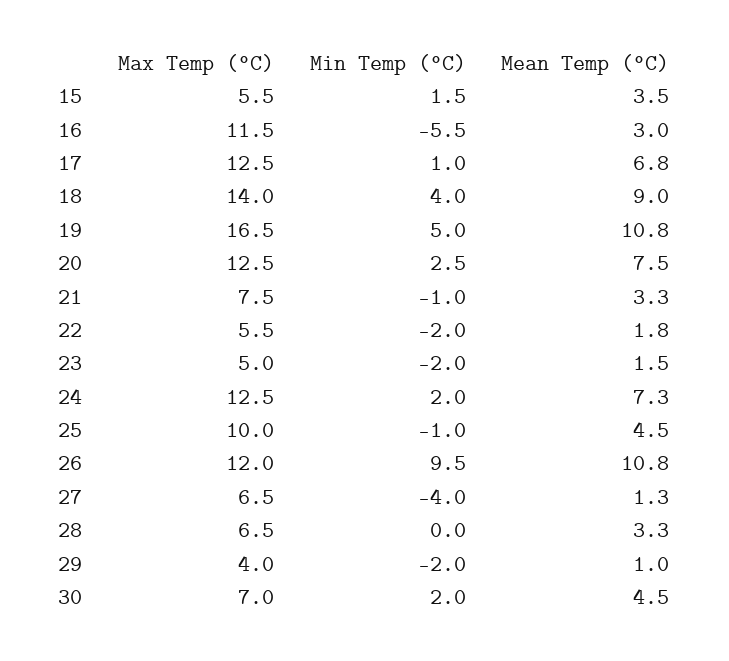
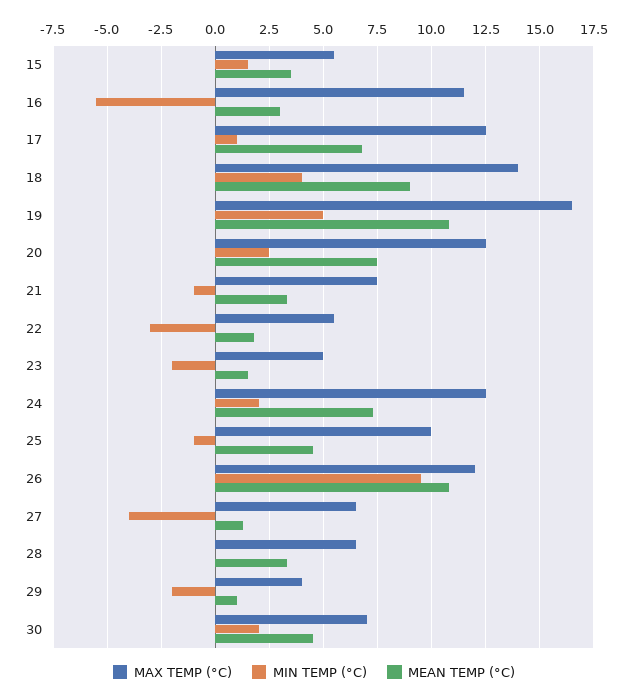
Min Temp (°C), 22: -2 -> -3

